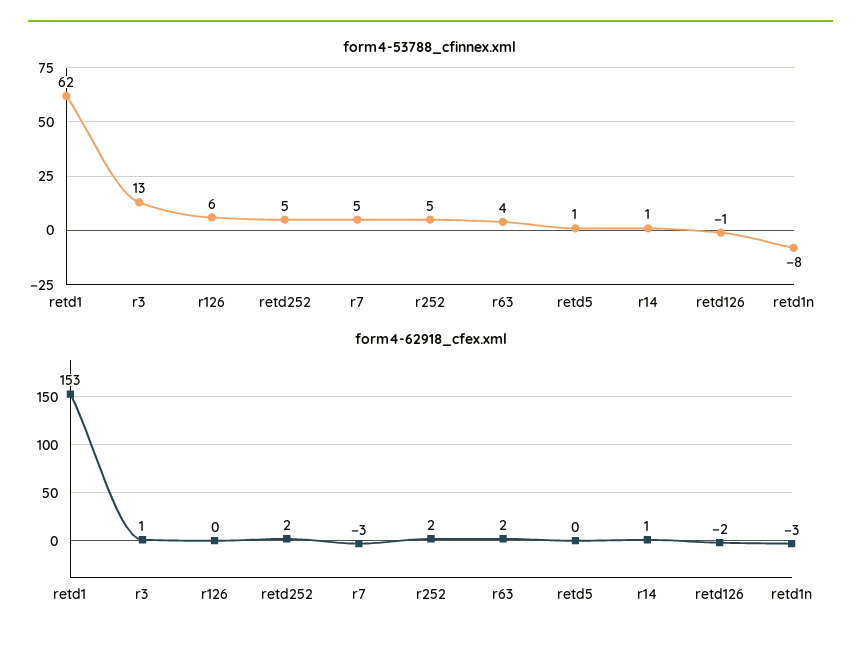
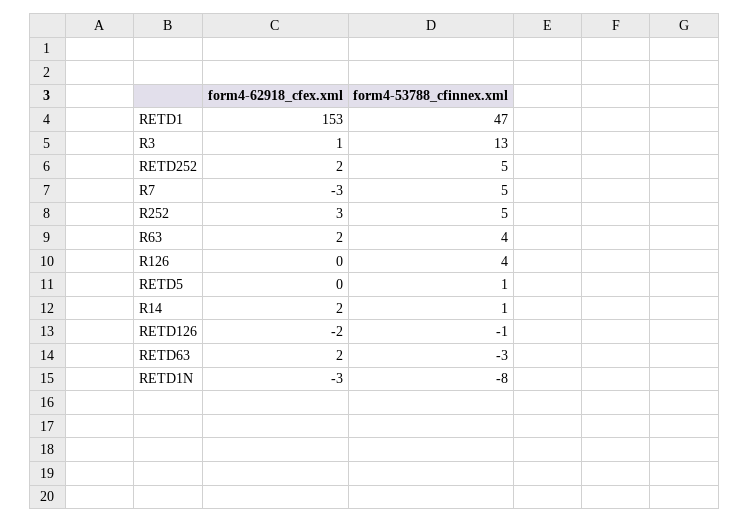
form4-53788_cfinnex.xml, retd1: 62 -> 47
form4-53788_cfinnex.xml, r126: 6 -> 4
form4-62918_cfex.xml, r252: 2 -> 3
form4-62918_cfex.xml, r14: 1 -> 2
form4-62918_cfex.xml, RETD63: none -> 2
form4-53788_cfinnex.xml, RETD63: none -> -3

